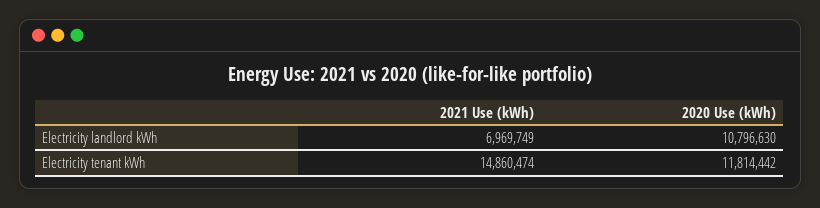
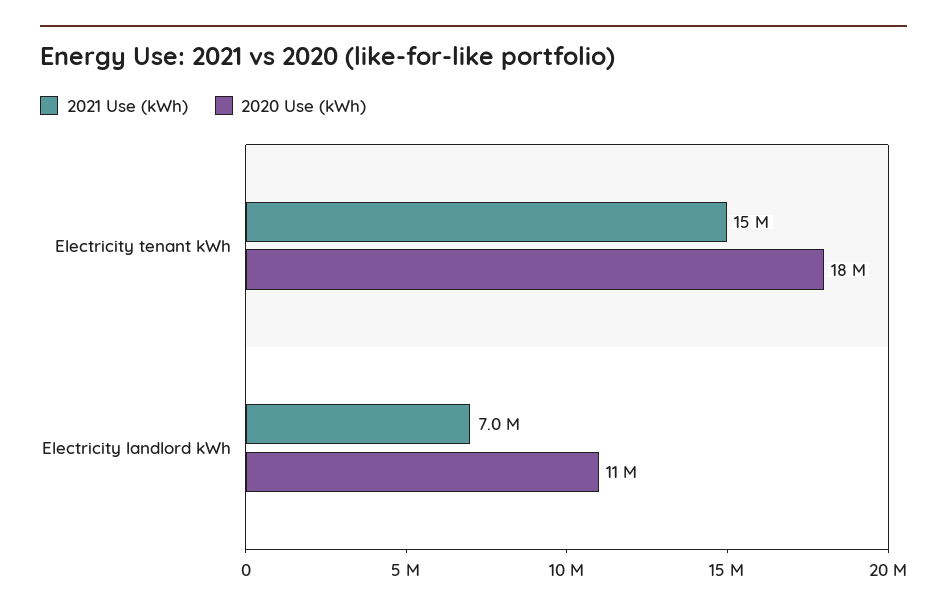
2020 Use (kWh), Electricity tenant kWh: 11814442 -> 18000000

